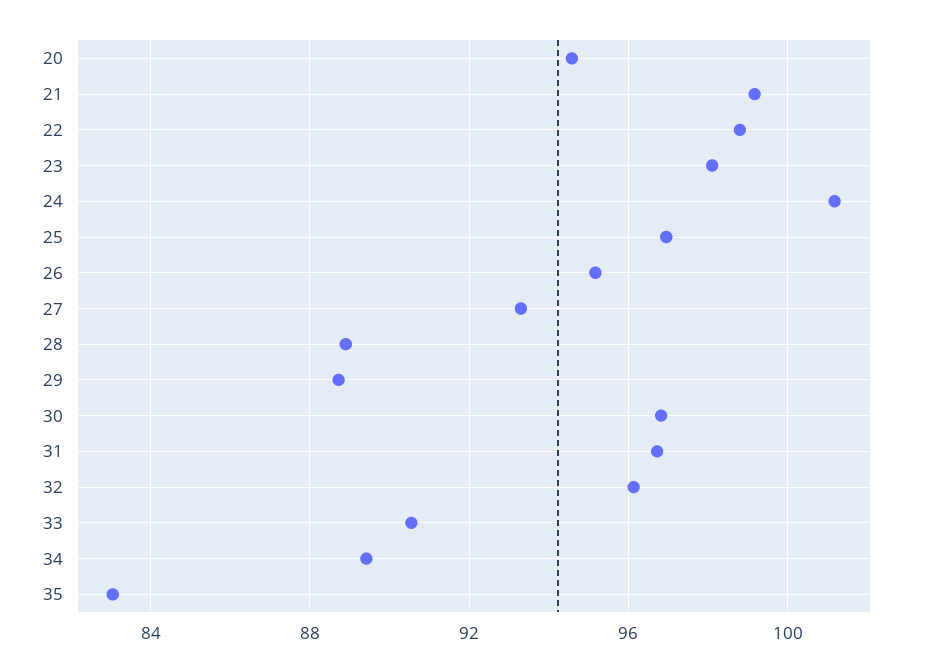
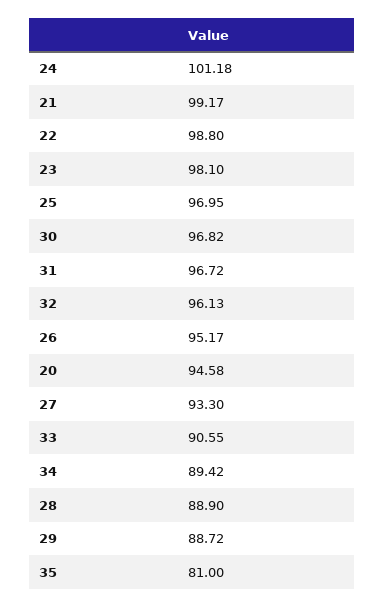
35: 83 -> 81

